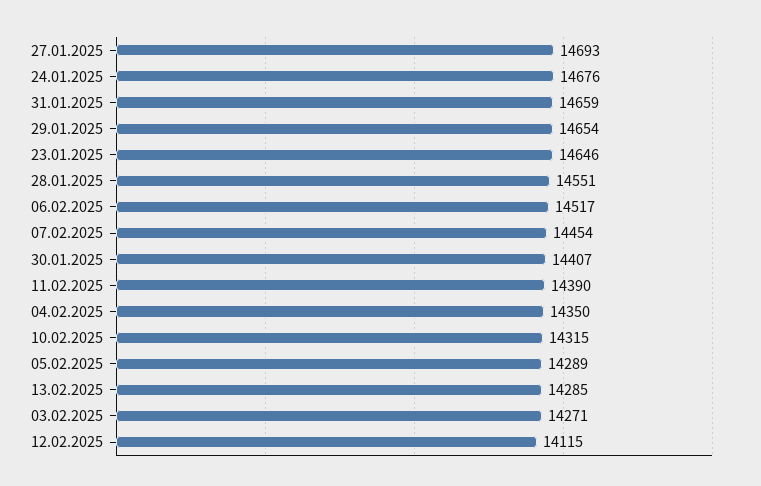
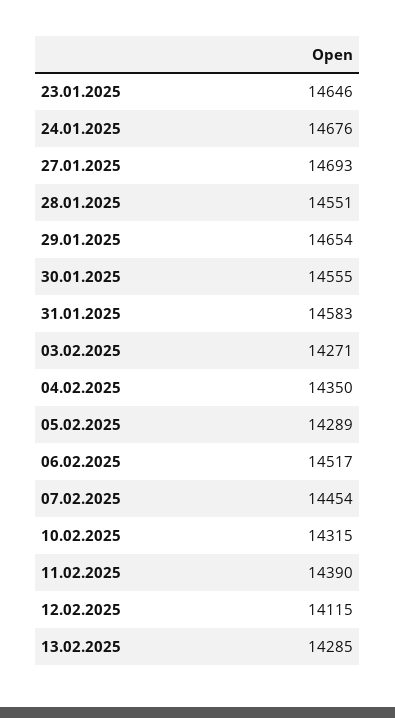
31.01.2025: 14659 -> 14583
30.01.2025: 14407 -> 14555

